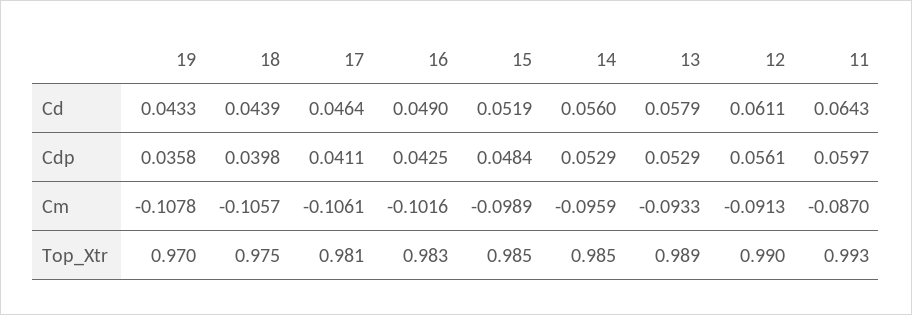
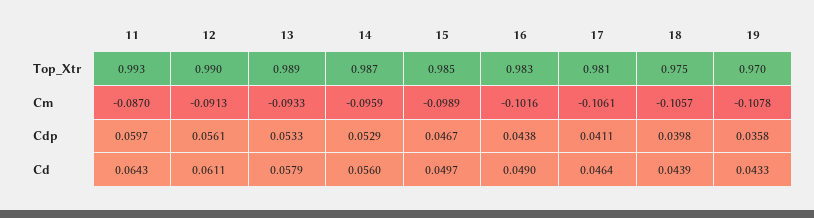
15, Cd: 0.0519 -> 0.0497
16, Cdp: 0.0425 -> 0.0438
15, Cdp: 0.0484 -> 0.0467
13, Cdp: 0.0529 -> 0.0533
14, Top_Xtr: 0.985 -> 0.987

